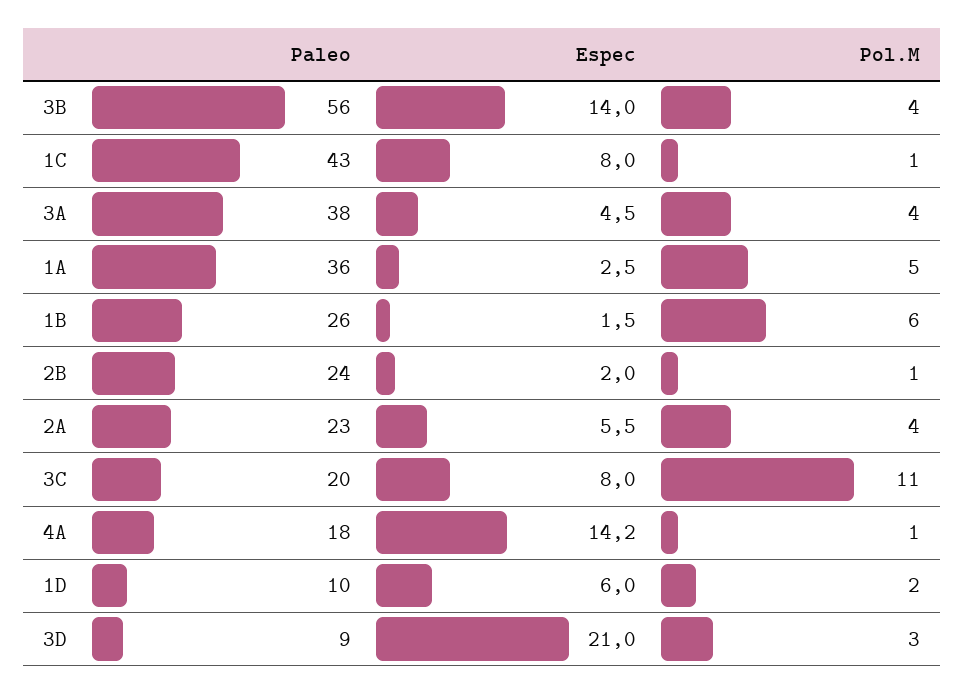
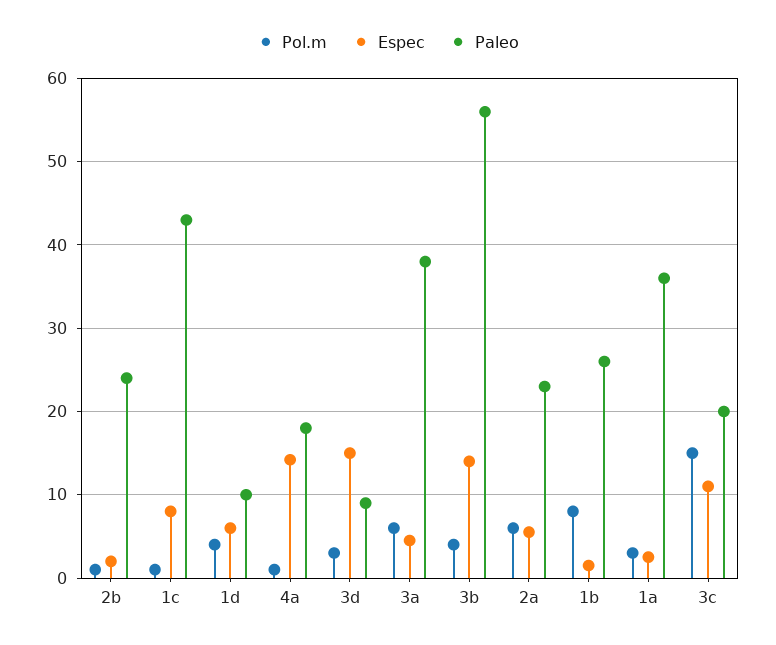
Pol.M, 3A: 4 -> 6
Pol.M, 1A: 5 -> 3
Pol.M, 1B: 6 -> 8
Pol.M, 2A: 4 -> 6
Espec, 3C: 8 -> 11
Pol.M, 3C: 11 -> 15
Pol.M, 1D: 2 -> 4
Espec, 3D: 21 -> 15

